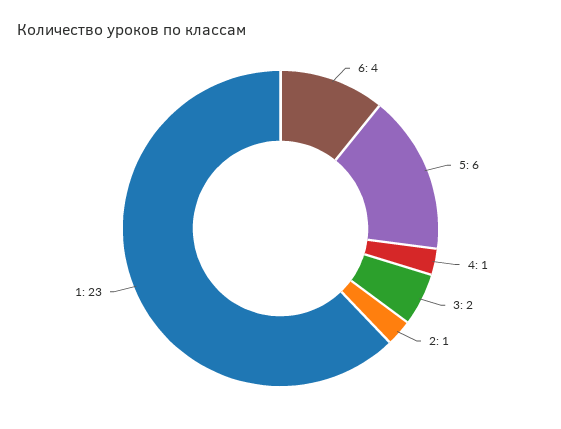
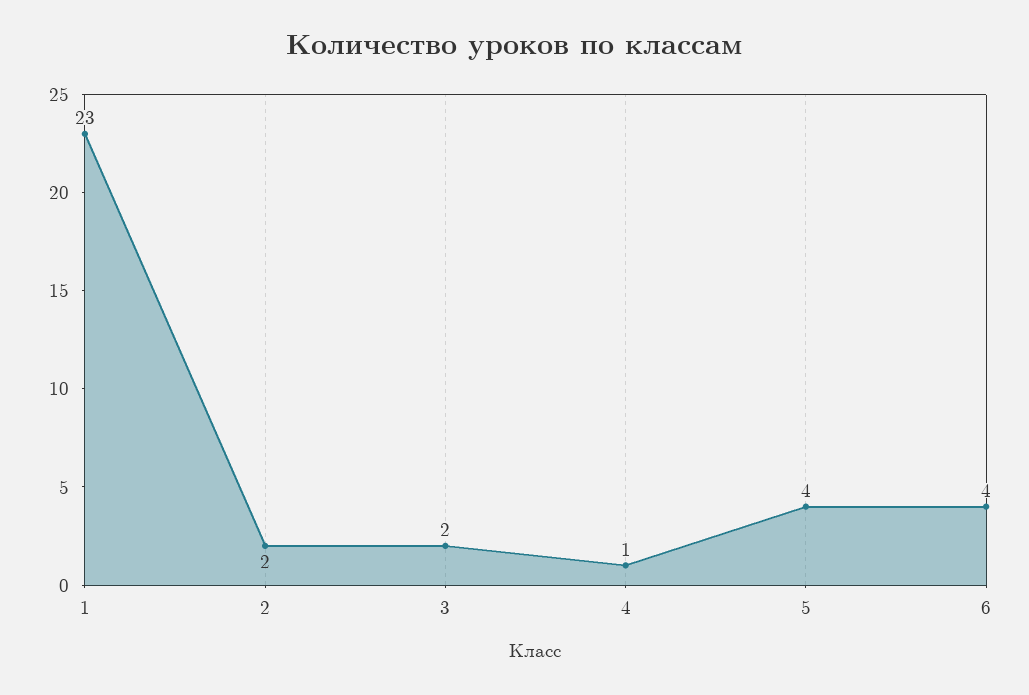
5: 6 -> 4
2: 1 -> 2

